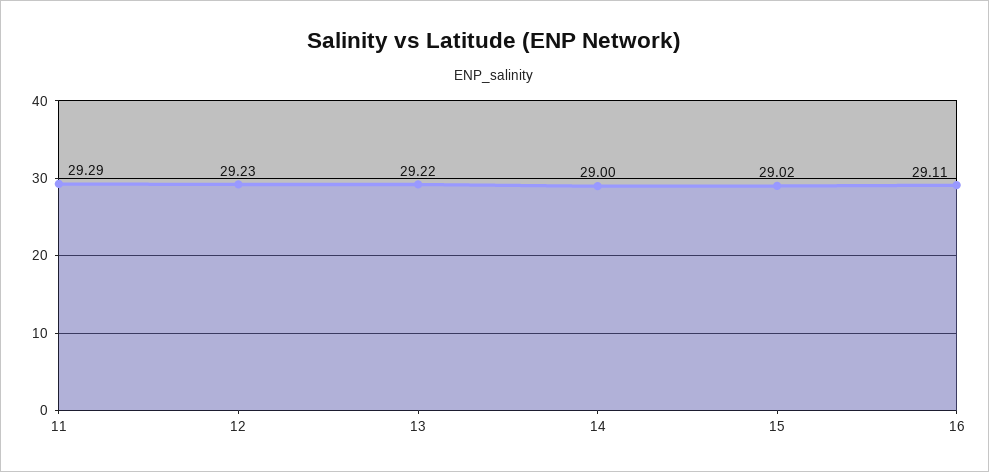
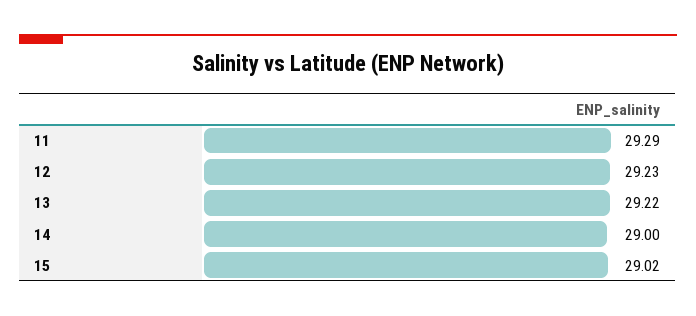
16: 29.11 -> none

